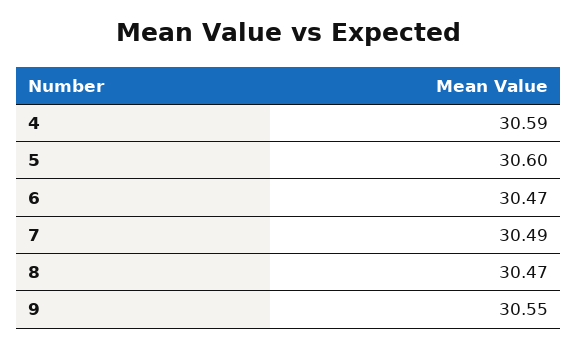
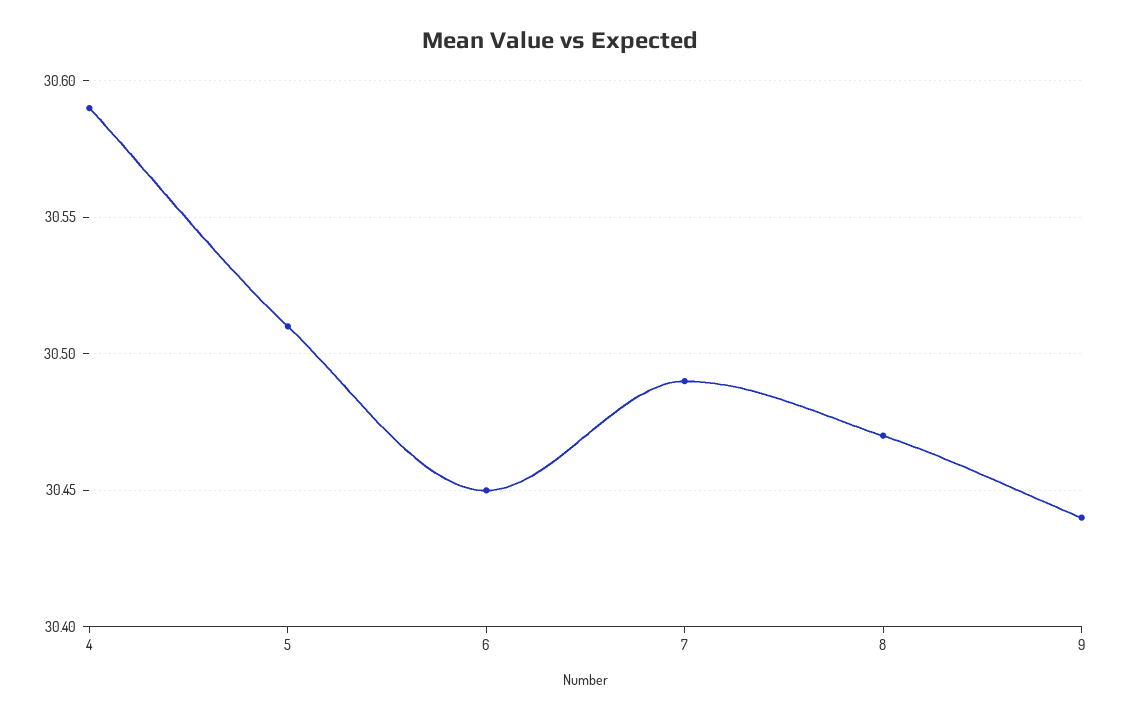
5: 30.6 -> 30.51
6: 30.47 -> 30.45
9: 30.55 -> 30.44

